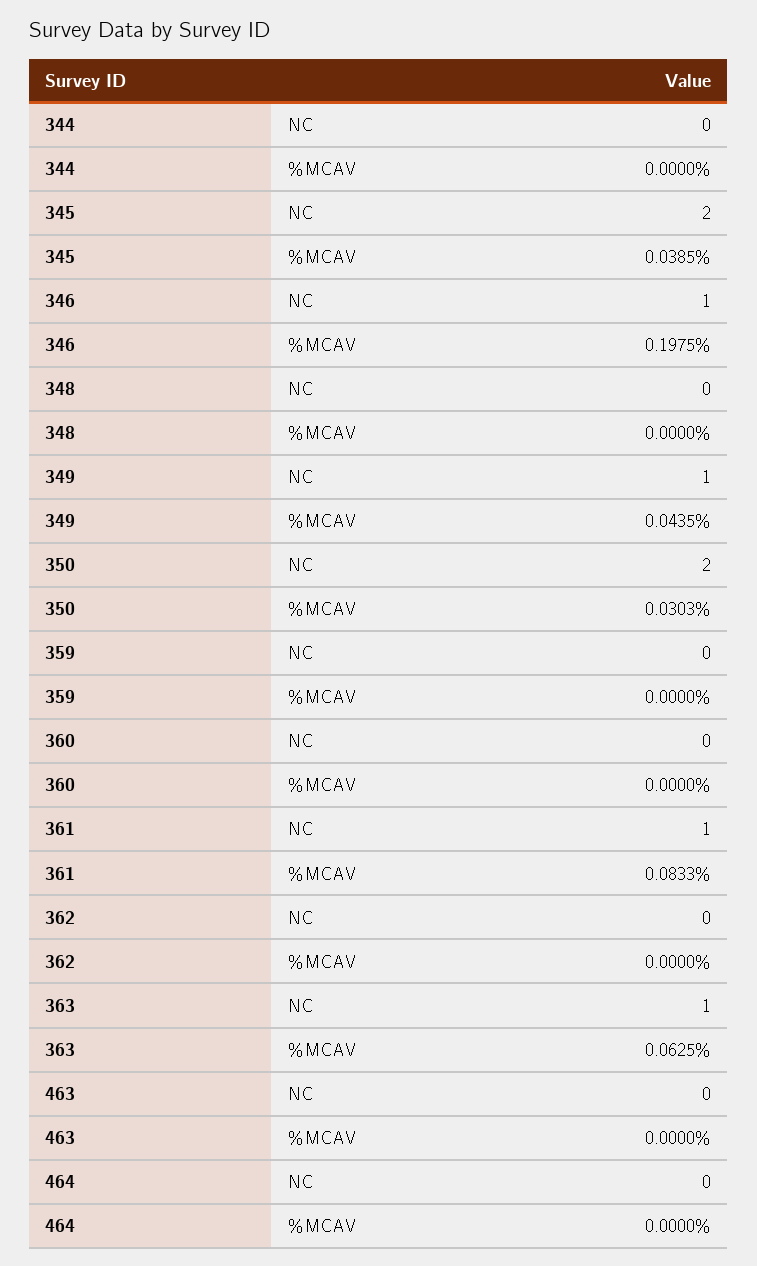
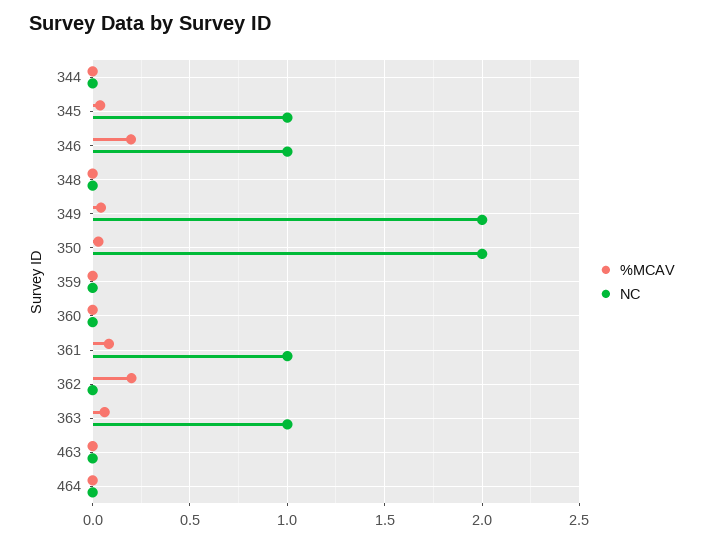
NC, 345: 2 -> 1
NC, 349: 1 -> 2
%MCAV, 362: 0 -> 0.2

